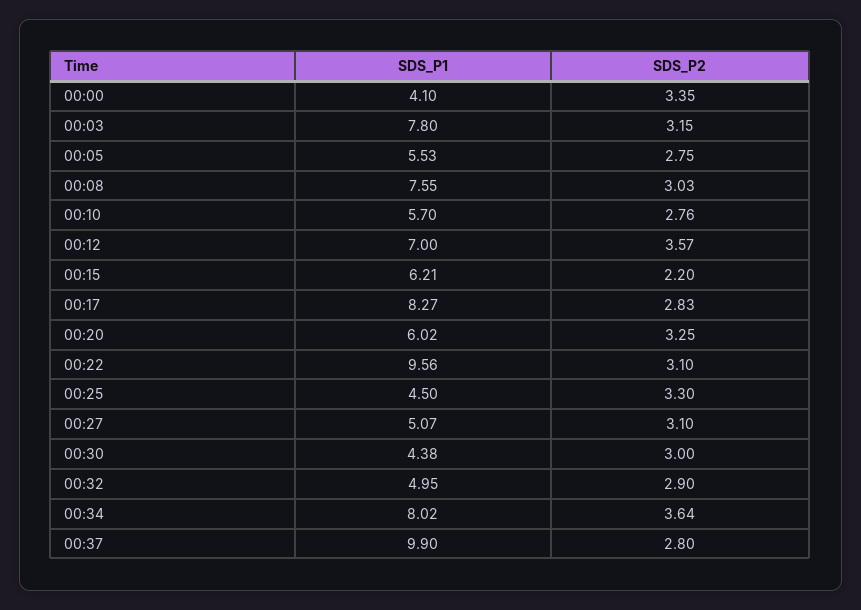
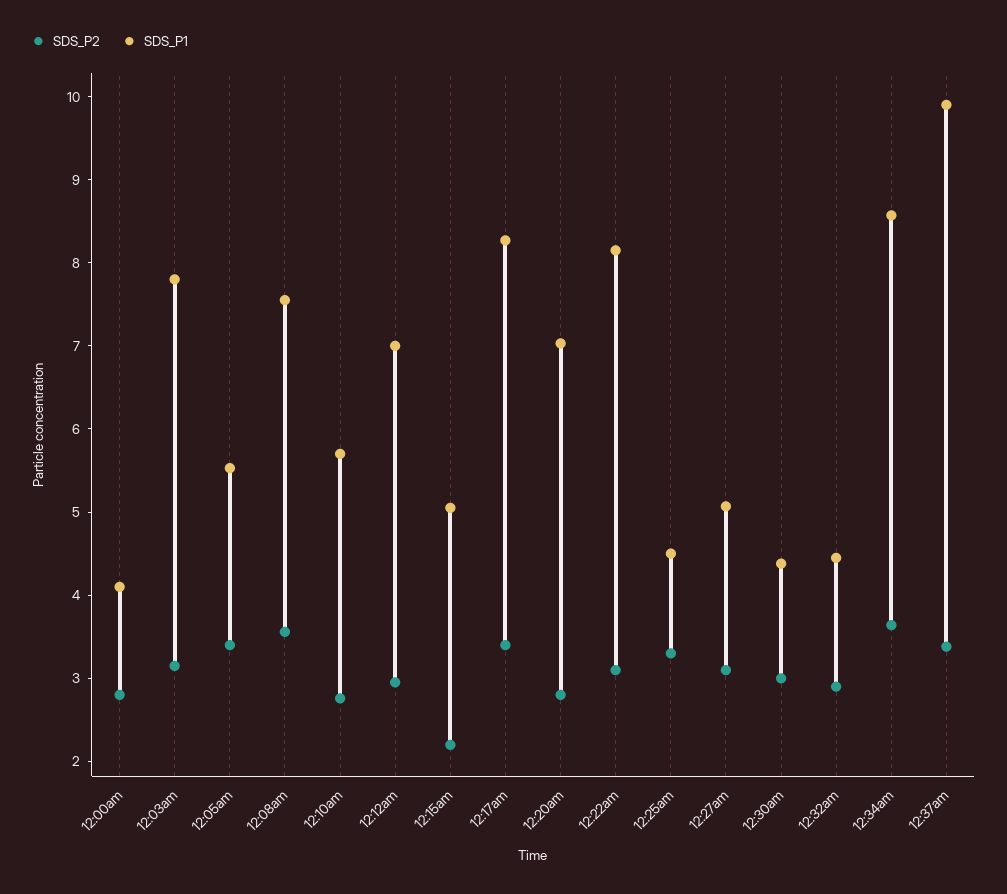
SDS_P2, 00:00: 3.35 -> 2.8
SDS_P2, 00:05: 2.75 -> 3.4
SDS_P2, 00:08: 3.03 -> 3.6
SDS_P2, 00:12: 3.57 -> 3
SDS_P1, 00:15: 6.21 -> 5
SDS_P2, 00:17: 2.83 -> 3.4
SDS_P1, 00:20: 6.02 -> 7
SDS_P2, 00:20: 3.25 -> 2.8
SDS_P1, 00:22: 9.56 -> 8.2
SDS_P1, 00:32: 4.95 -> 4.4
SDS_P1, 00:34: 8.02 -> 8.6
SDS_P2, 00:37: 2.8 -> 3.4

